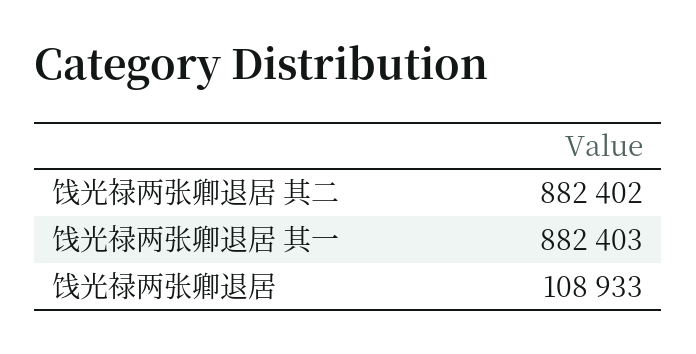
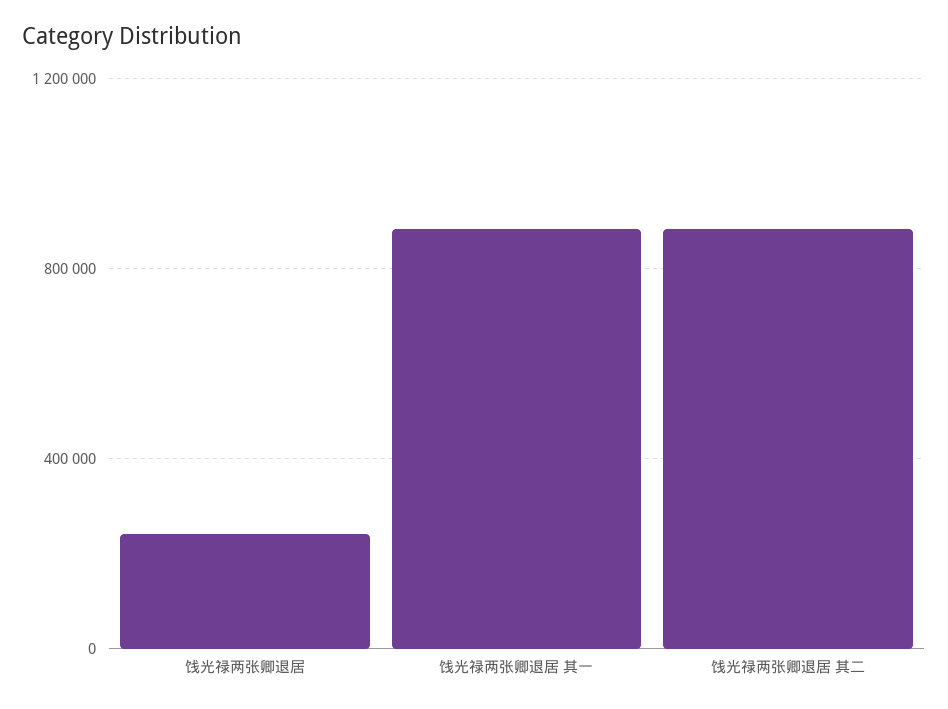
饯光禄两张卿退居: 108933 -> 250000

